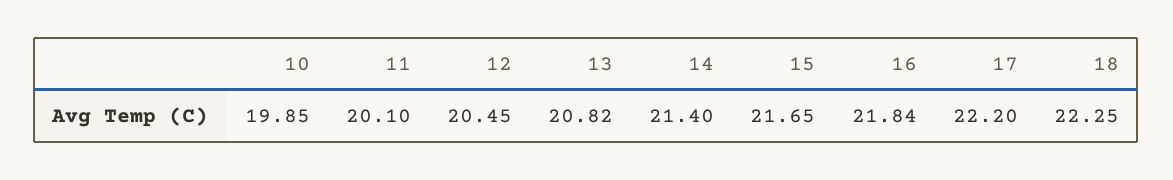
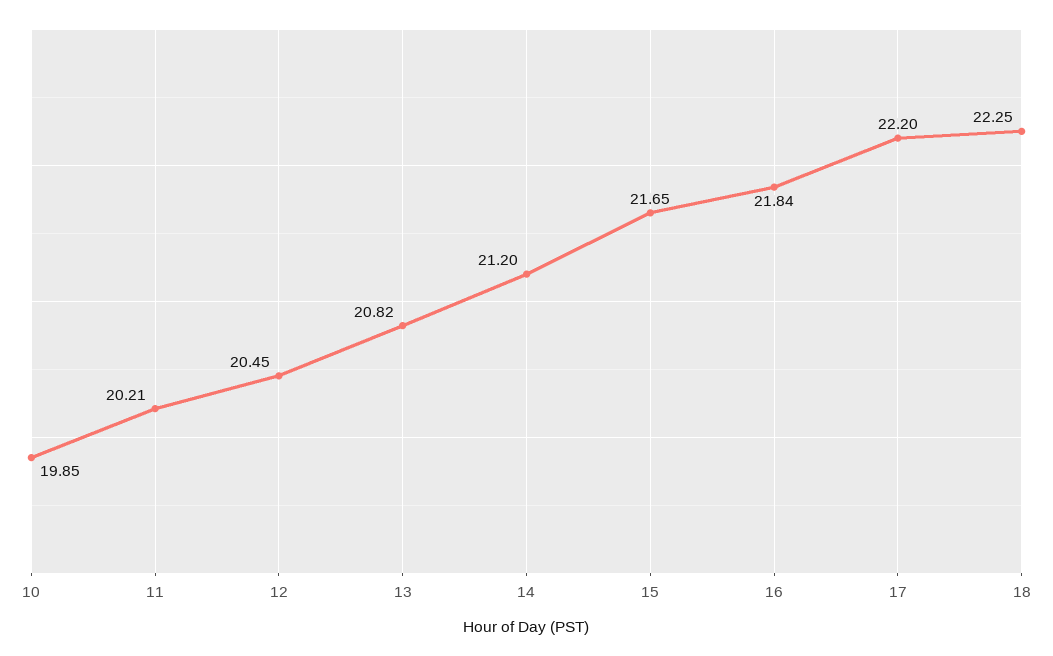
11: 20.1 -> 20.21
14: 21.4 -> 21.2

